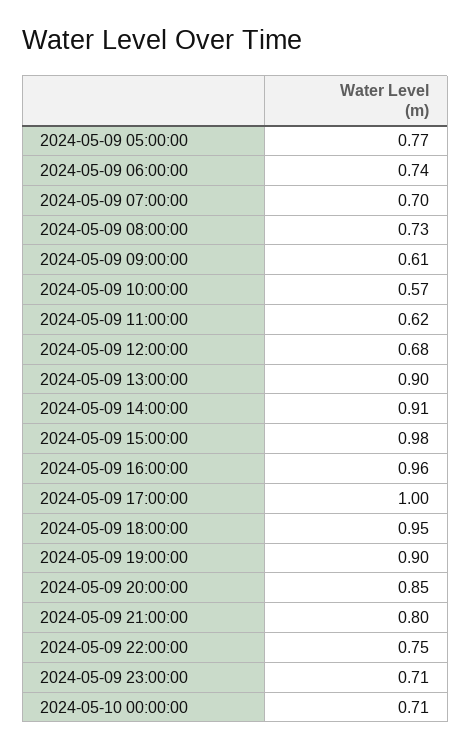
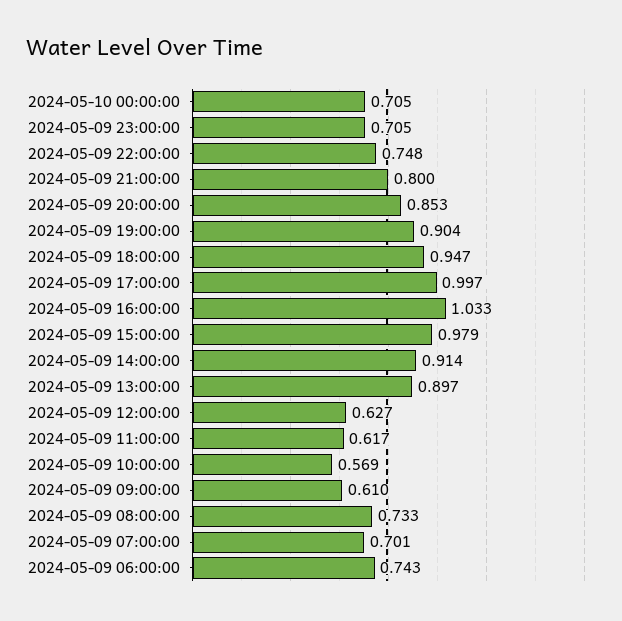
2024-05-09 05:00:00: 0.77 -> none
2024-05-09 12:00:00: 0.68 -> 0.627
2024-05-09 16:00:00: 0.96 -> 1.033

